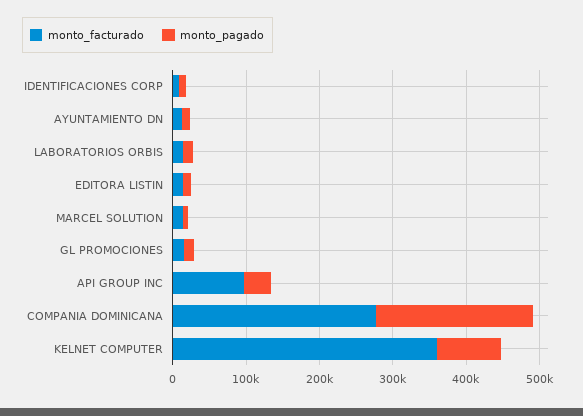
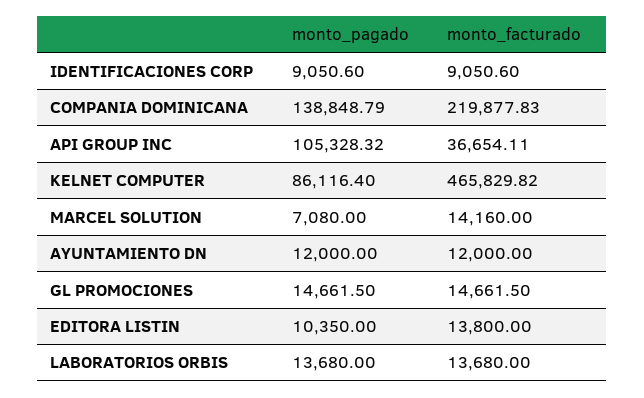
monto_facturado, API GROUP INC: 100000 -> 36654.11
monto_pagado, API GROUP INC: 40000 -> 105328.32
monto_facturado, COMPANIA DOMINICANA: 280000 -> 219877.83
monto_pagado, COMPANIA DOMINICANA: 220000 -> 138848.79
monto_facturado, KELNET COMPUTER: 360000 -> 465829.82

